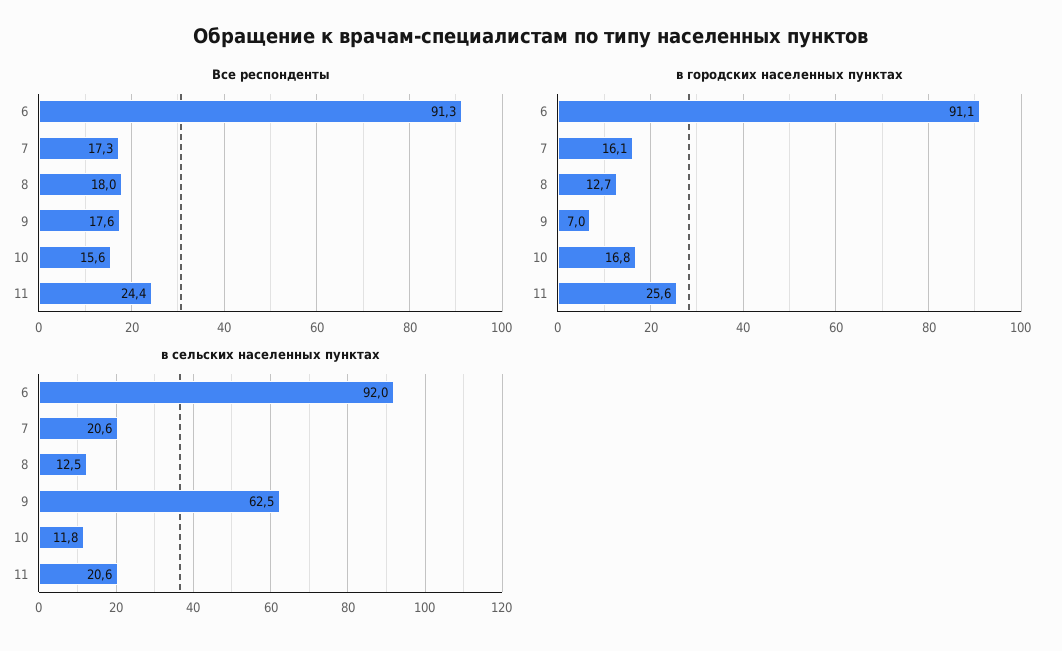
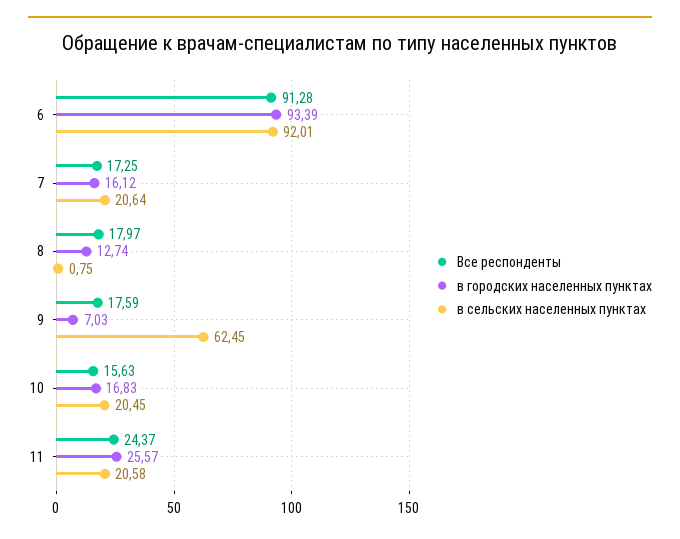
в городских населенных пунктах, 6: 91.1 -> 93.39
в сельских населенных пунктах, 8: 12.5 -> 0.75
в сельских населенных пунктах, 10: 11.8 -> 20.45

